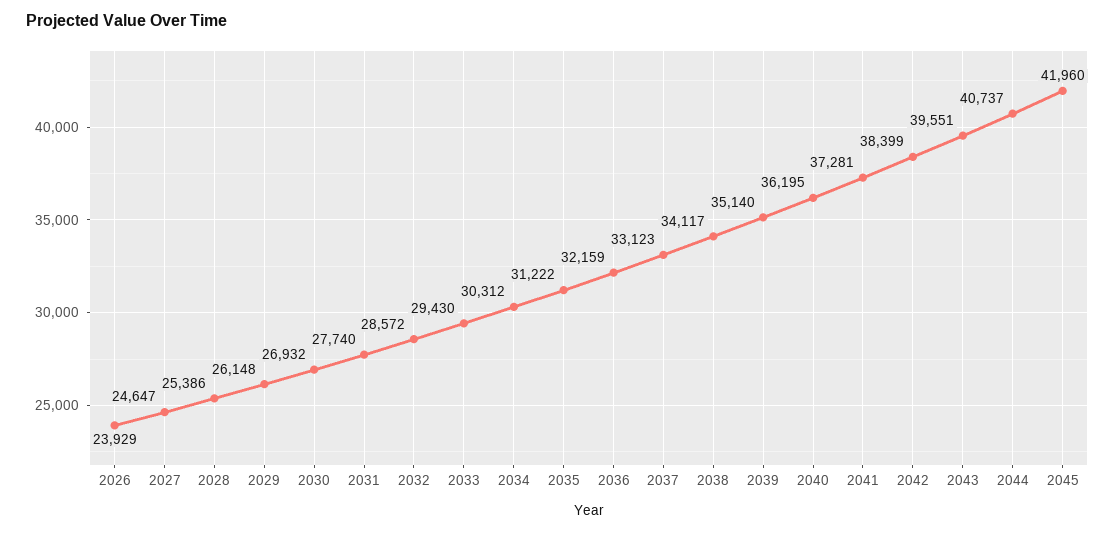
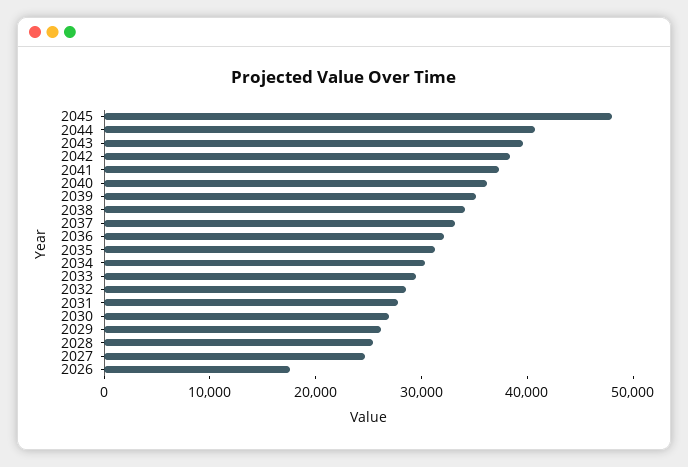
2026: 23929 -> 18000
2045: 41960 -> 48000

